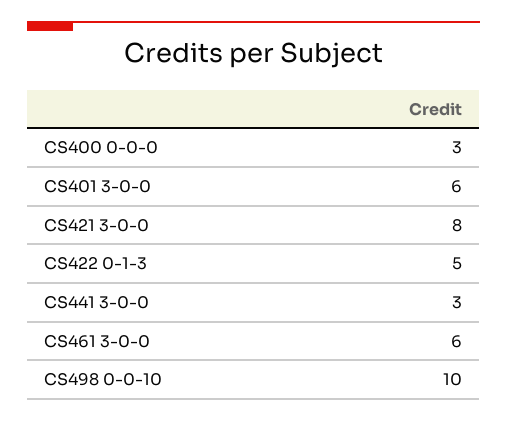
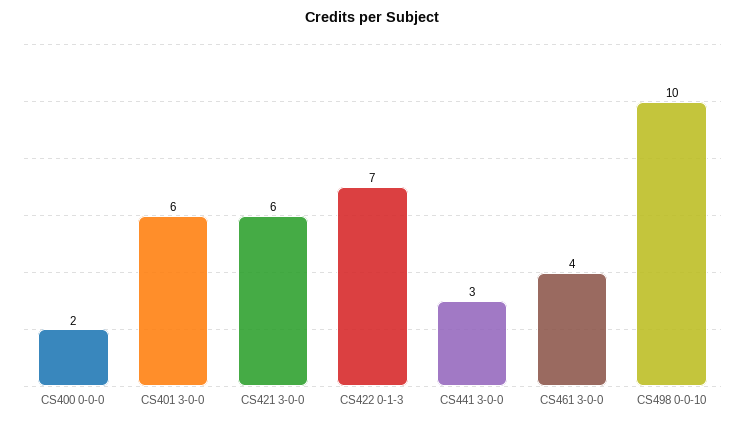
CS400 0-0-0: 3 -> 2
CS421 3-0-0: 8 -> 6
CS422 0-1-3: 5 -> 7
CS461 3-0-0: 6 -> 4

